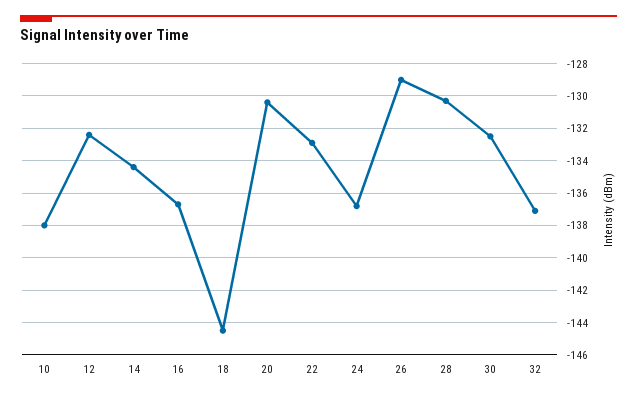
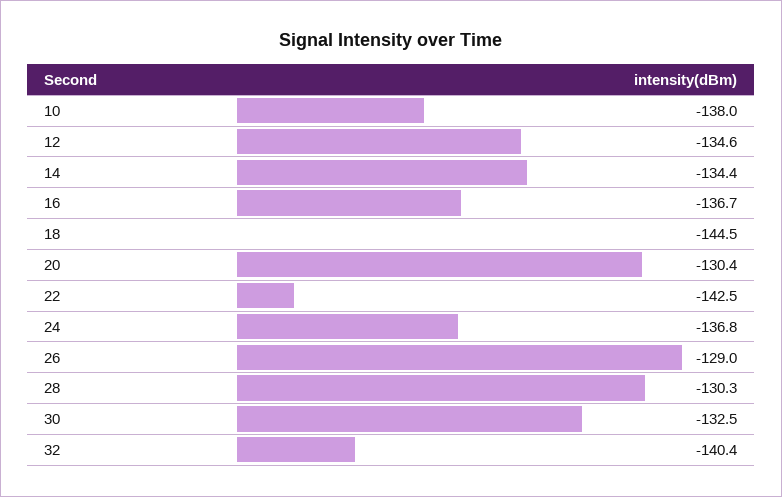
12: -132.5 -> -134.6
22: -133 -> -142.5
32: -137 -> -140.4

